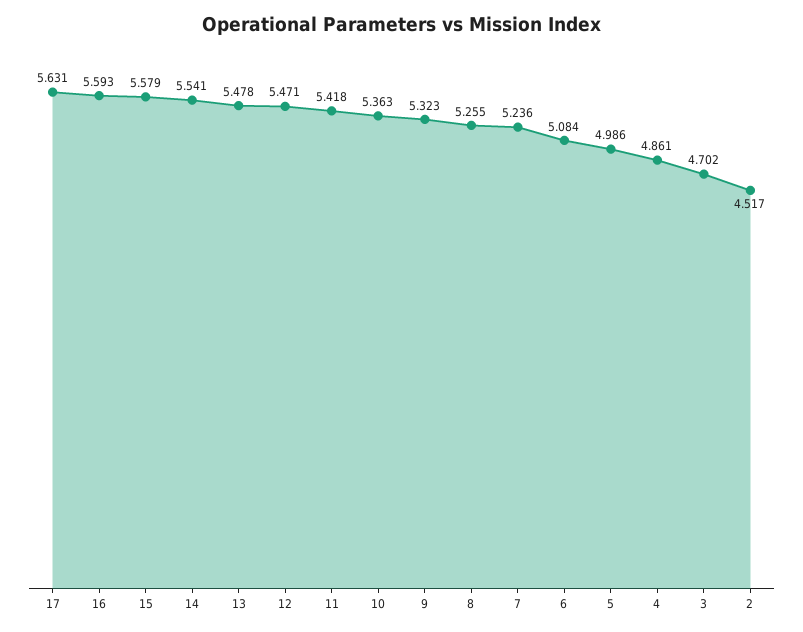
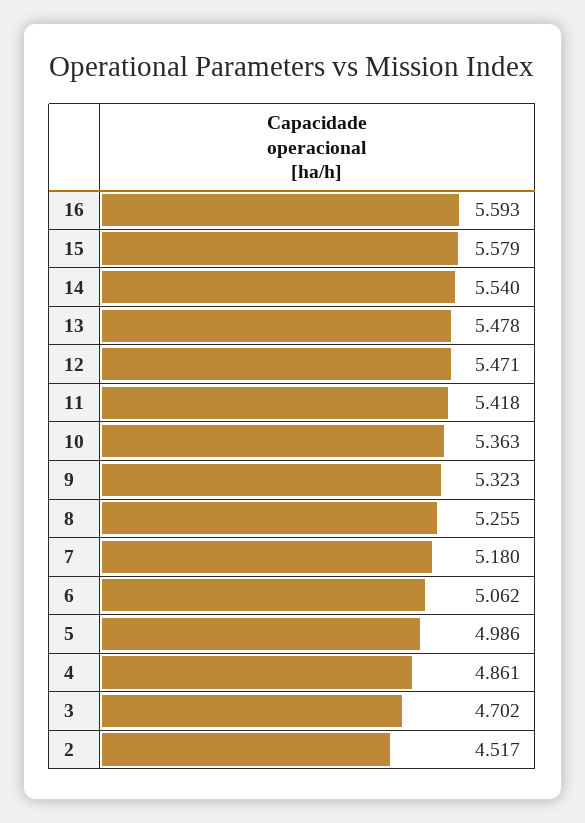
17: 5.631 -> none
14: 5.541 -> 5.54
7: 5.236 -> 5.18
6: 5.084 -> 5.062

